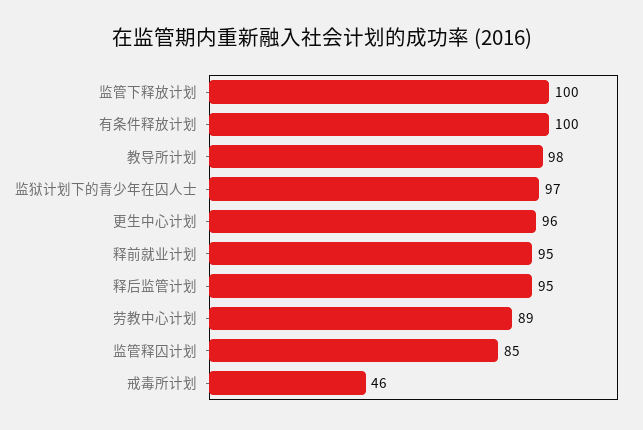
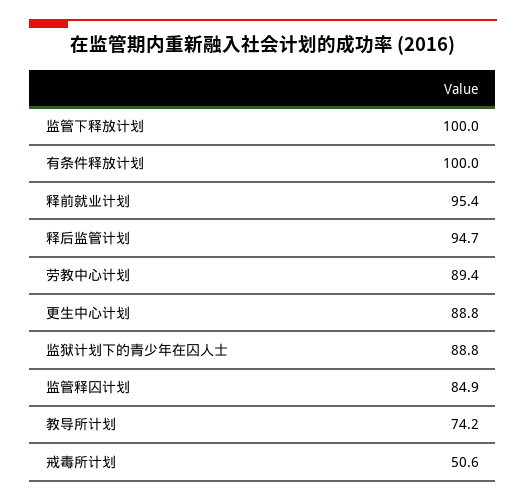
教导所计划: 98 -> 74.2
监狱计划下的青少年在囚人士: 97 -> 88.8
更生中心计划: 96 -> 88.8
戒毒所计划: 46 -> 50.6

